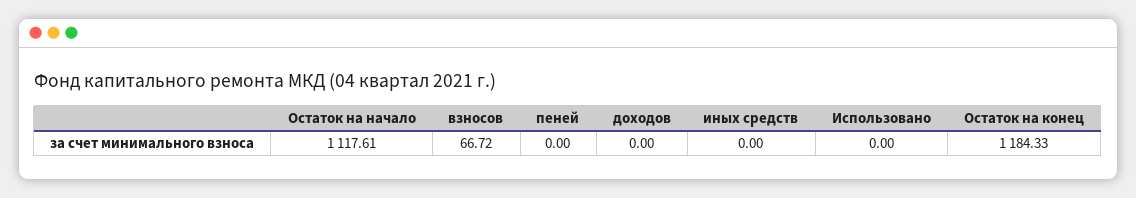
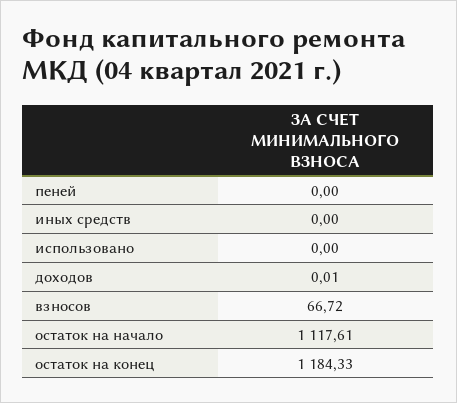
доходов: 0 -> 0.01

